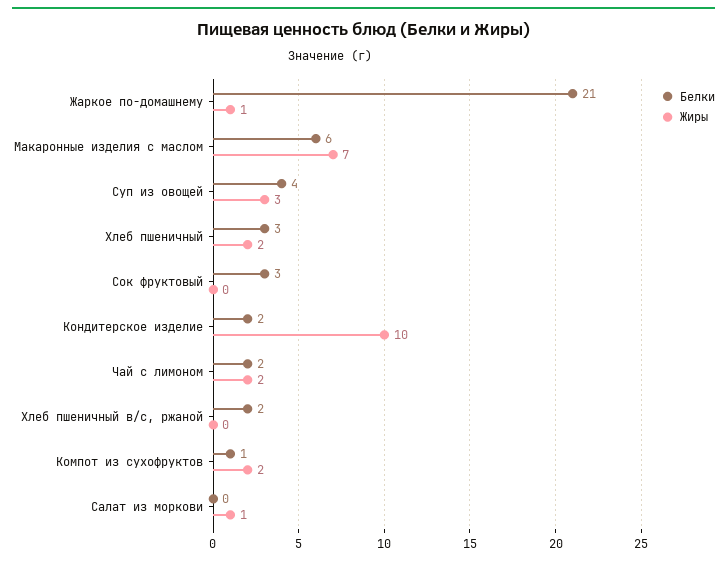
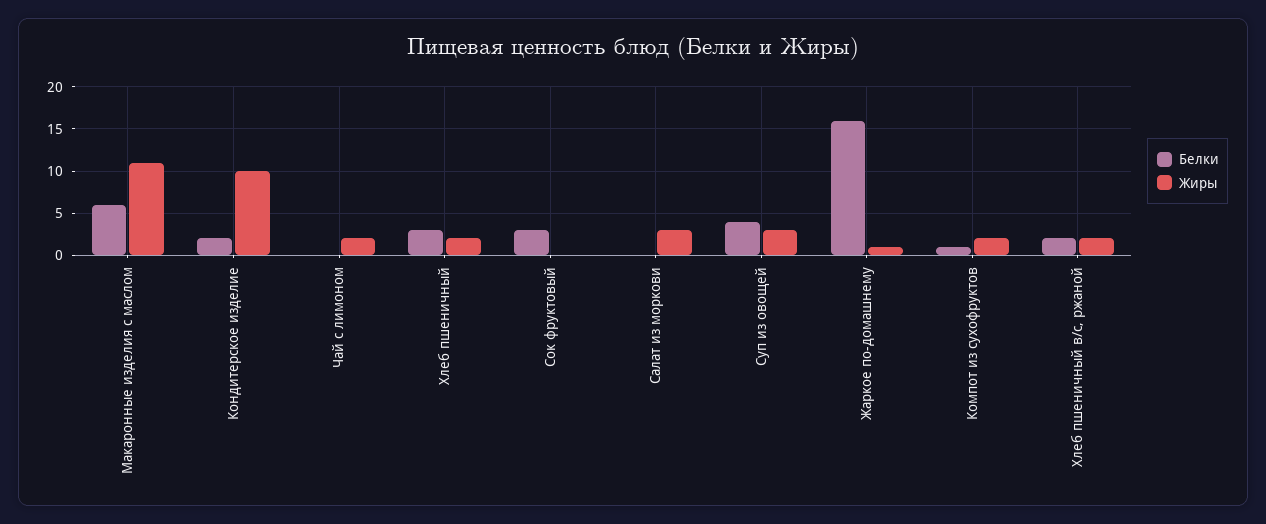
Белки, Жаркое по-домашнему: 21 -> 16
Жиры, Макаронные изделия с маслом: 7 -> 11
Белки, Чай с лимоном: 2 -> 0
Жиры, Хлеб пшеничный в/с, ржаной: 0 -> 2
Жиры, Салат из моркови: 1 -> 3

